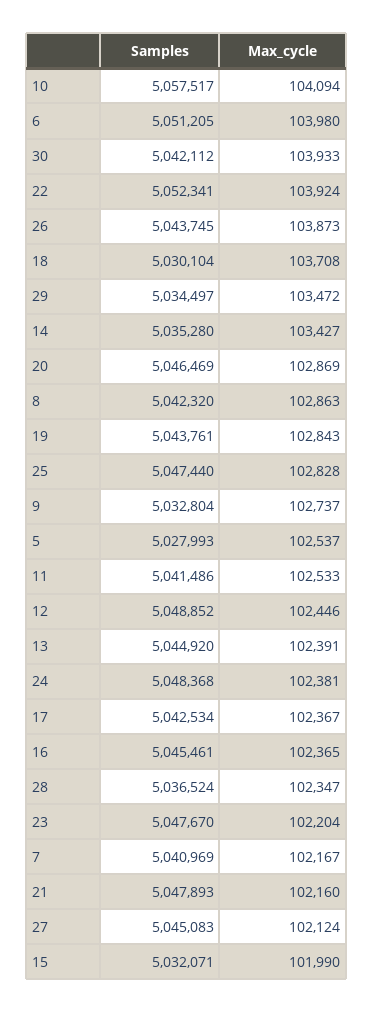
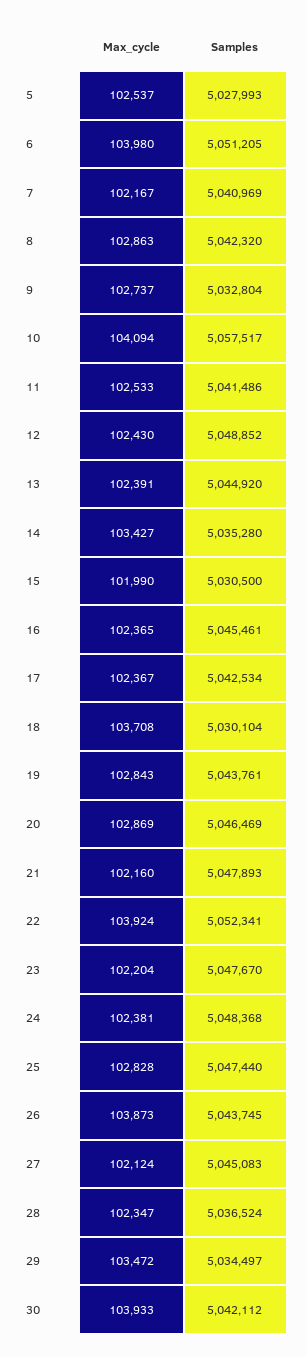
Max_cycle, 12: 102446 -> 102430
Samples, 15: 5032071 -> 5030500

